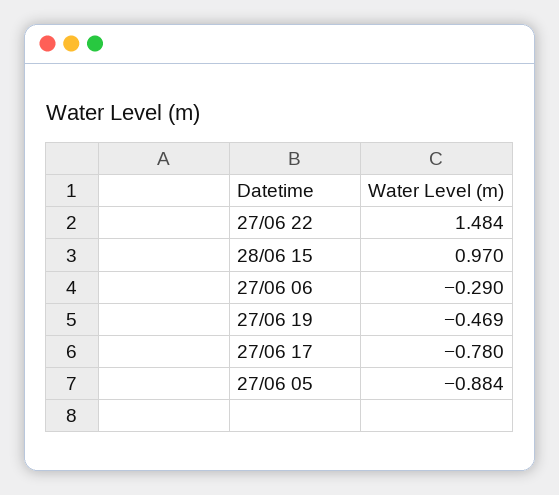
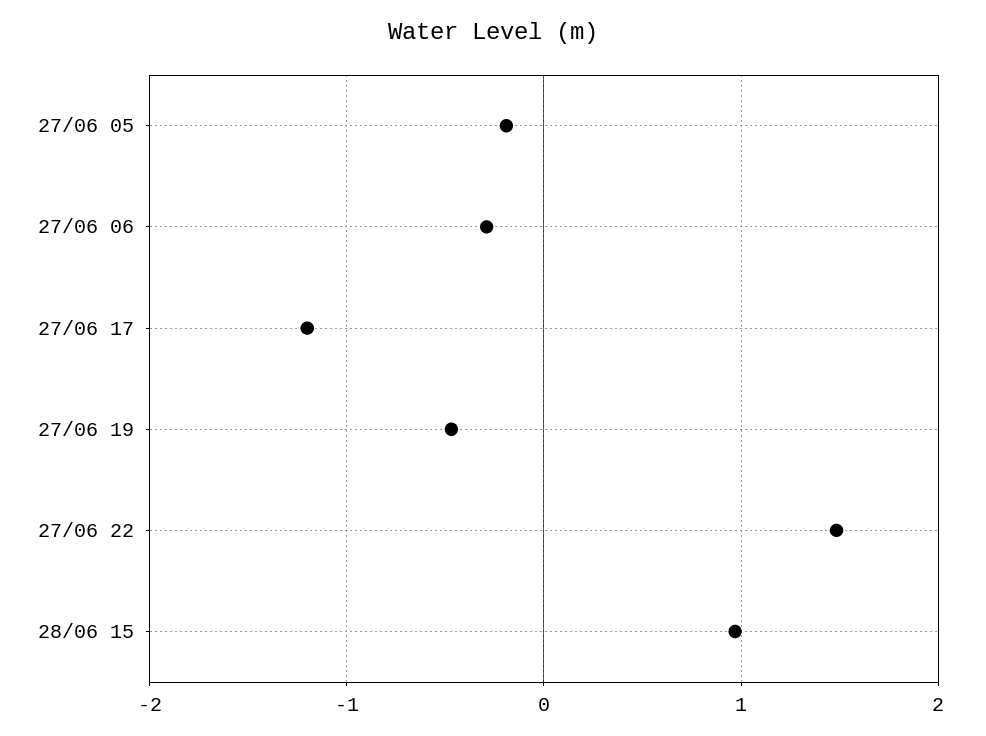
27/06 17: -0.78 -> -1.2
27/06 05: -0.884 -> -0.2

